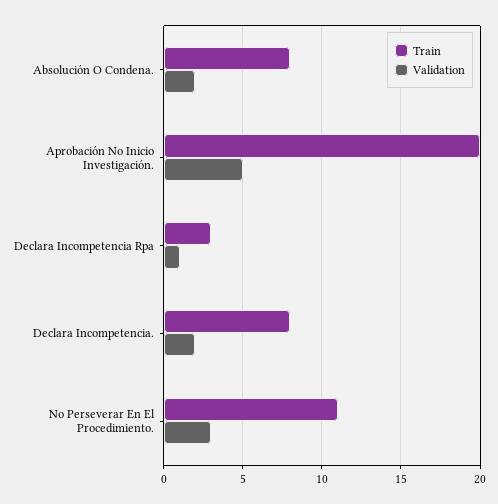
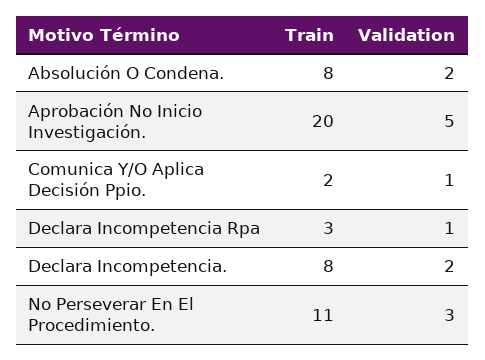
Train, Comunica Y/O Aplica Decisión Ppio.: none -> 2
Validation, Comunica Y/O Aplica Decisión Ppio.: none -> 1

